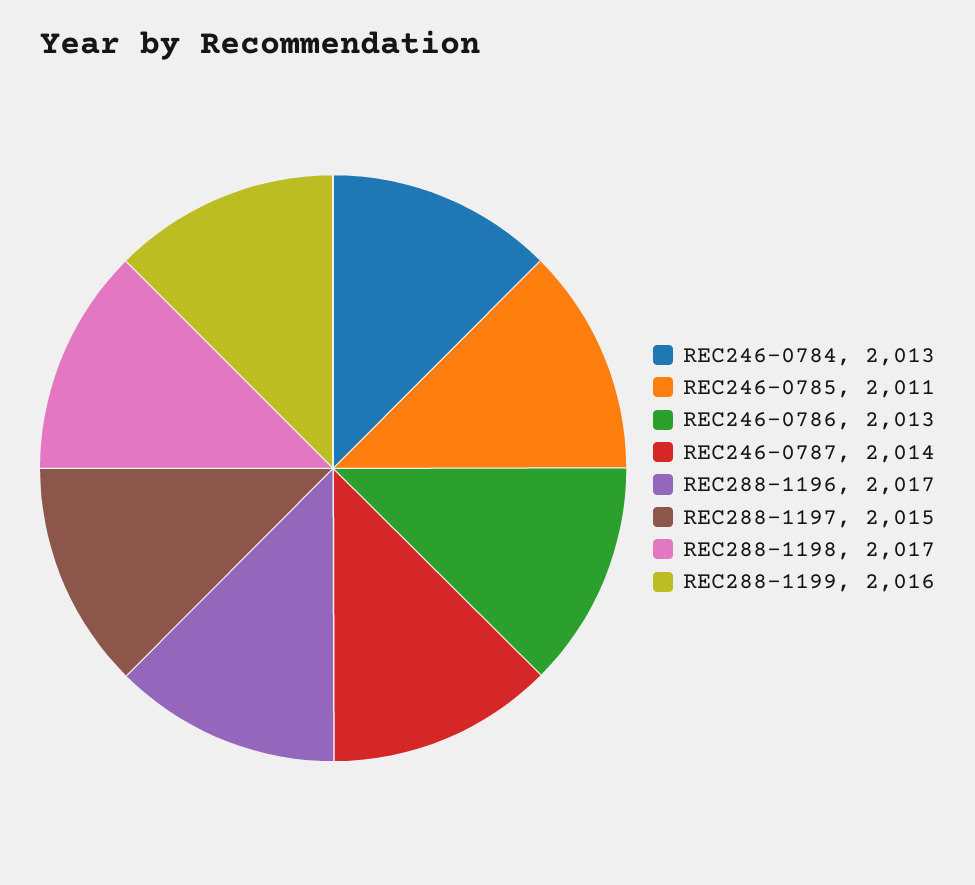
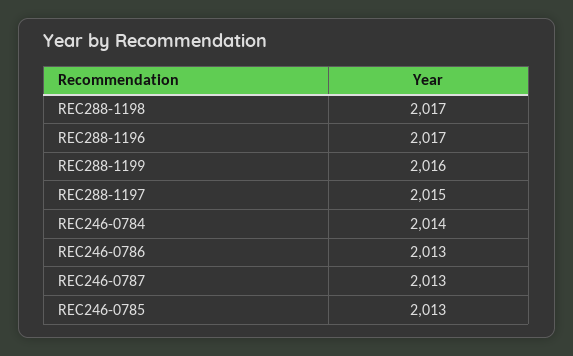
REC246-0784: 2013 -> 2014
REC246-0785: 2011 -> 2013
REC246-0787: 2014 -> 2013

